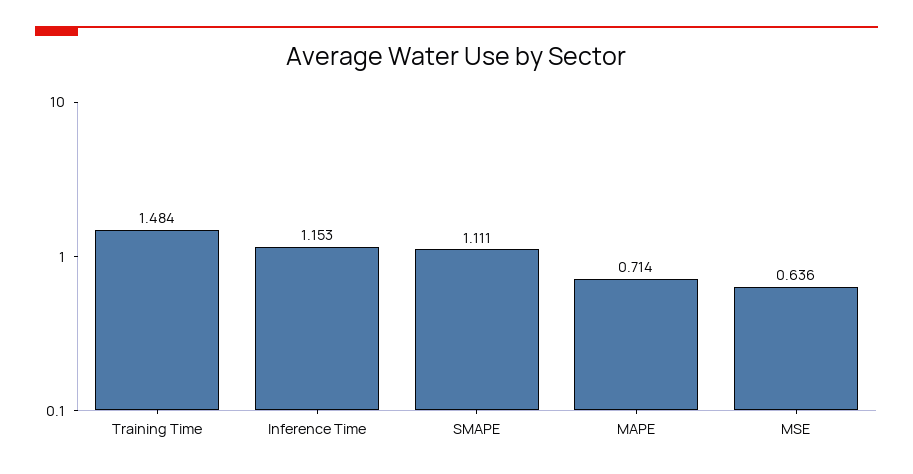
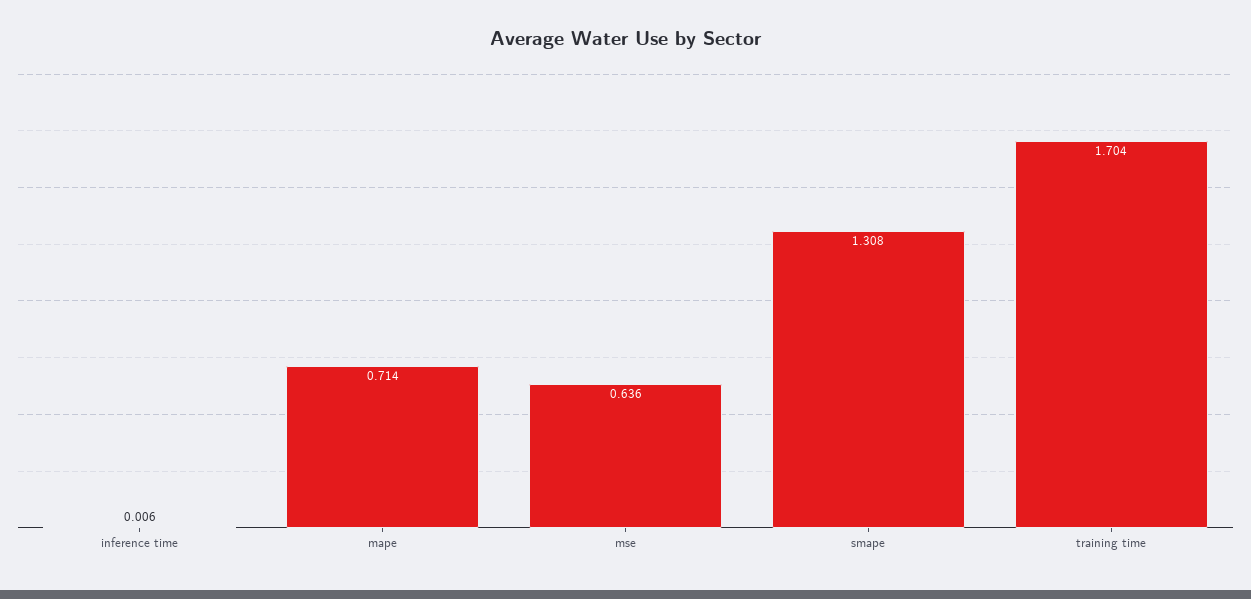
Training Time: 1.484 -> 1.704
Inference Time: 1.153 -> 0.006
SMAPE: 1.111 -> 1.308

